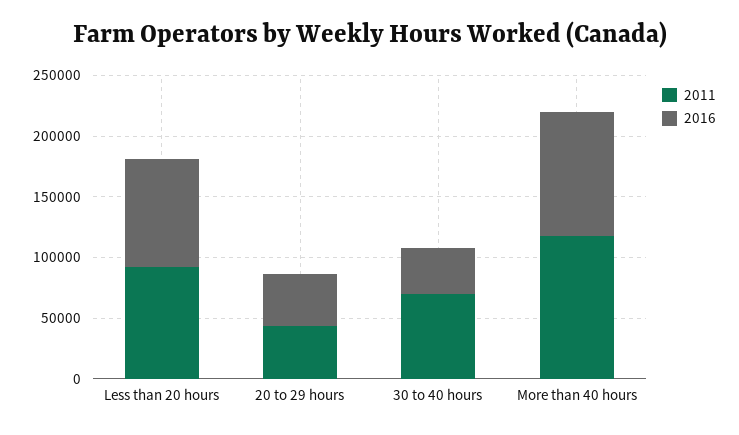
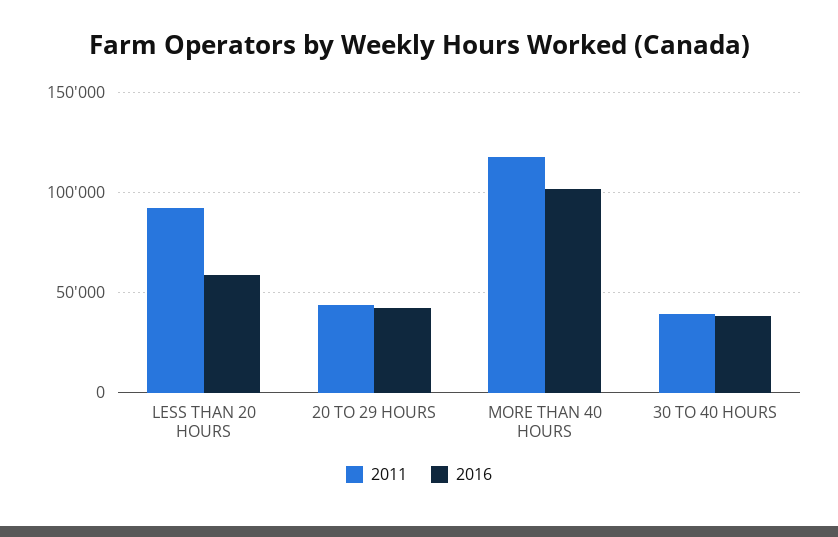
2016, Less than 20 hours: 90000 -> 60000
2011, 30 to 40 hours: 70000 -> 40000

